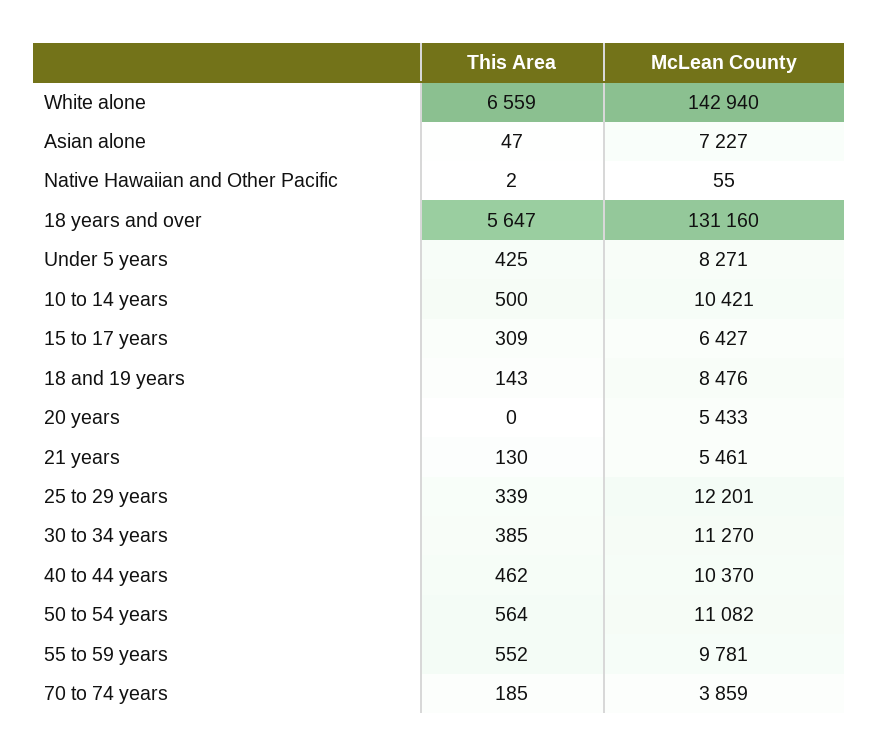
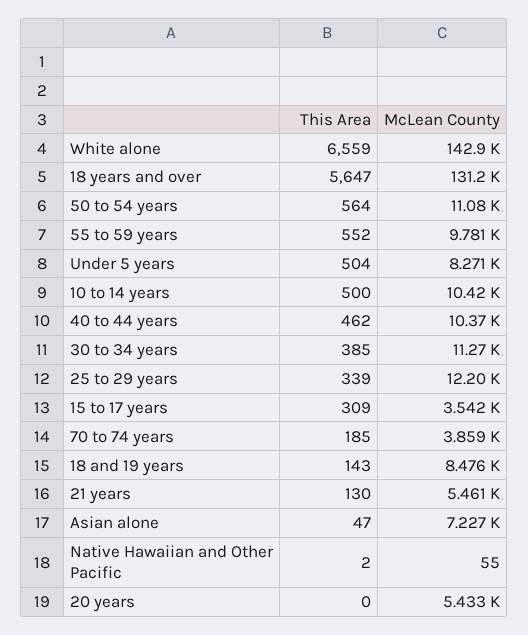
This Area, Under 5 years: 425 -> 504
McLean County, 15 to 17 years: 6427 -> 3542

